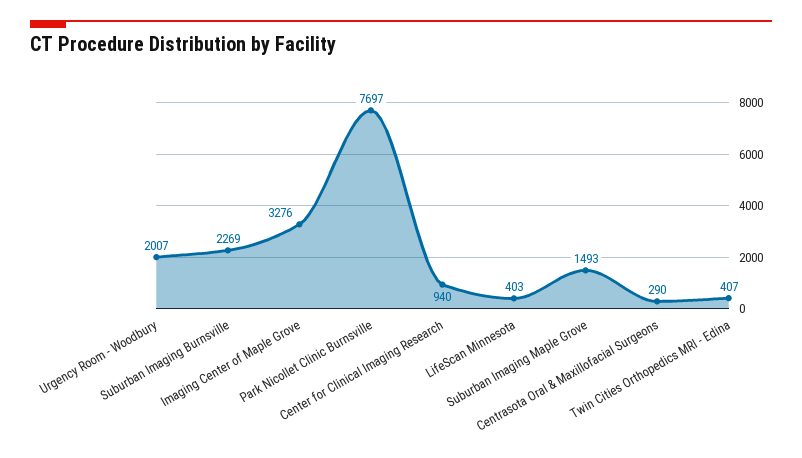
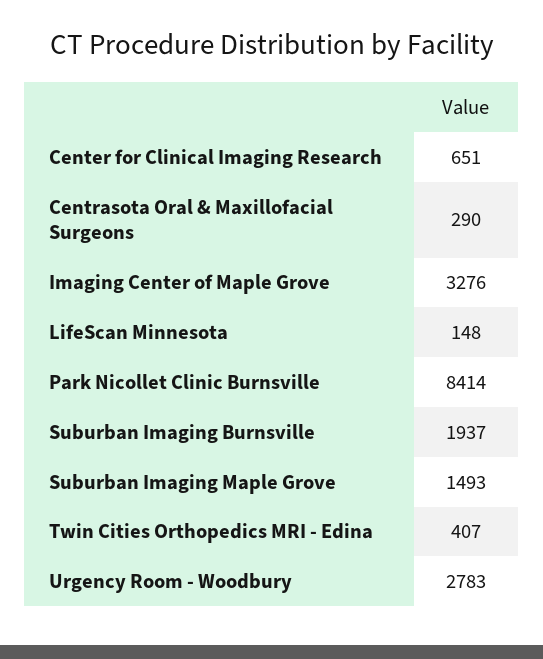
Urgency Room - Woodbury: 2007 -> 2783
Suburban Imaging Burnsville: 2269 -> 1937
Park Nicollet Clinic Burnsville: 7697 -> 8414
Center for Clinical Imaging Research: 940 -> 651
LifeScan Minnesota: 403 -> 148

